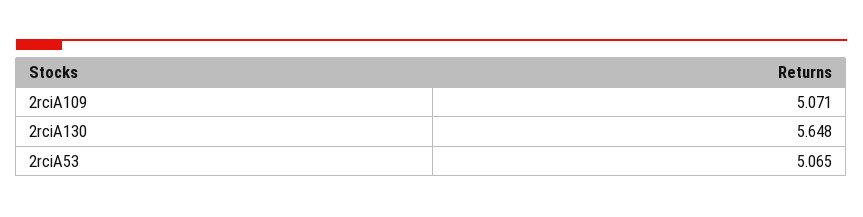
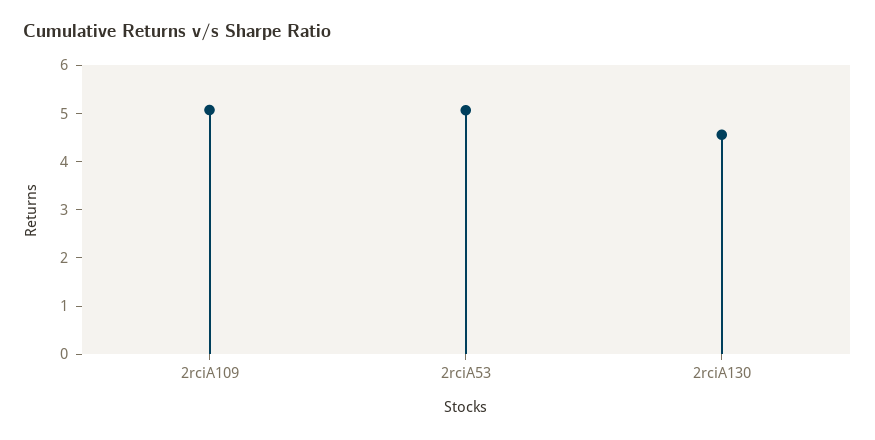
2rciA130: 5.648 -> 4.6

